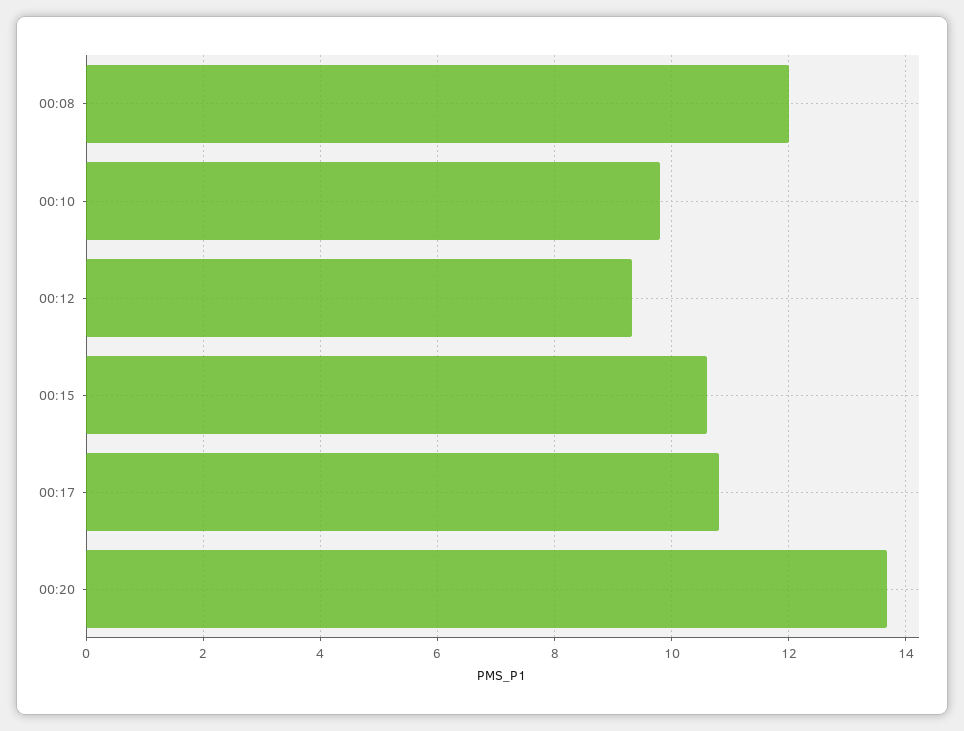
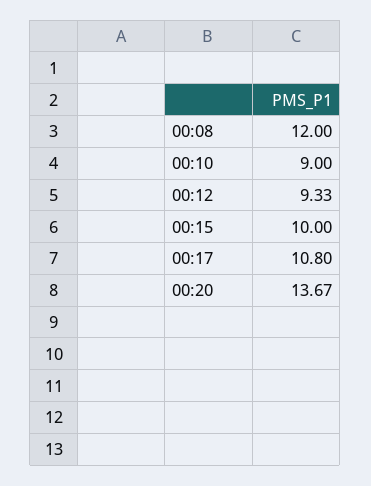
00:10: 9.8 -> 9
00:15: 10.6 -> 10

